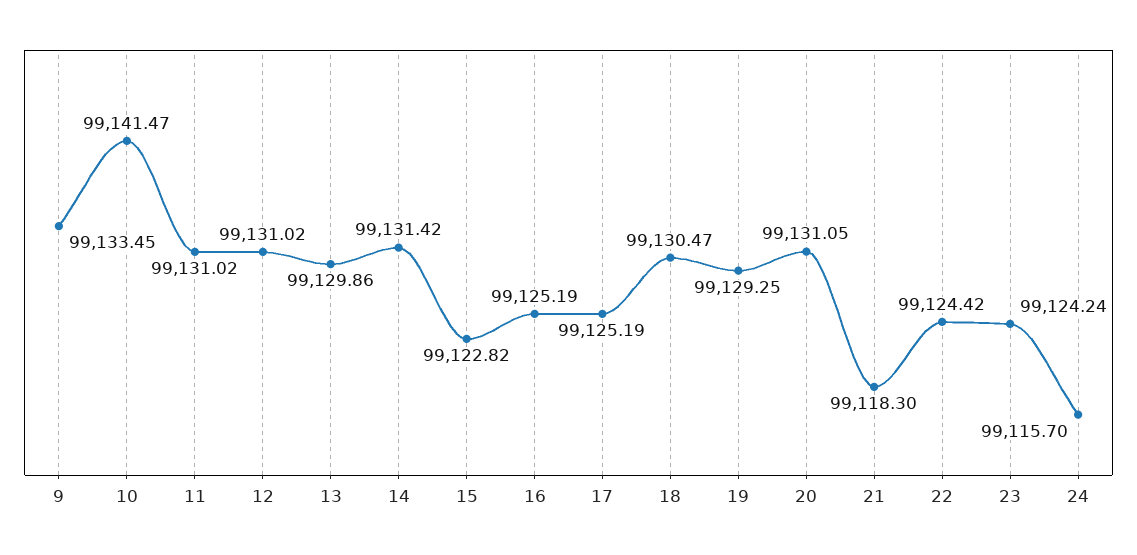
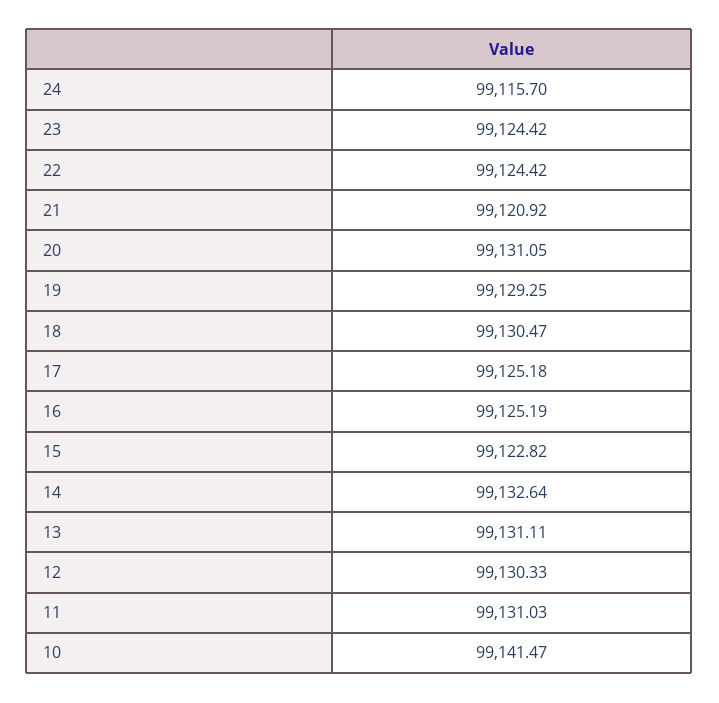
9: 99133.45 -> none
11: 99131.02 -> 99131.03
12: 99131.02 -> 99130.33
13: 99129.86 -> 99131.11
14: 99131.42 -> 99132.64
17: 99125.19 -> 99125.18
21: 99118.3 -> 99120.92
23: 99124.24 -> 99124.42

